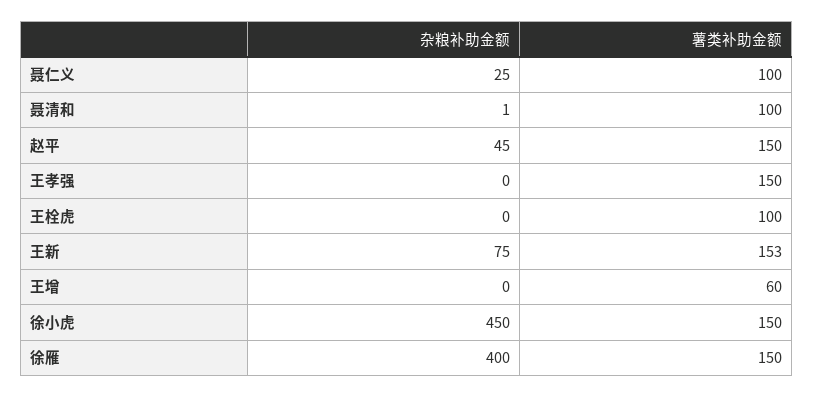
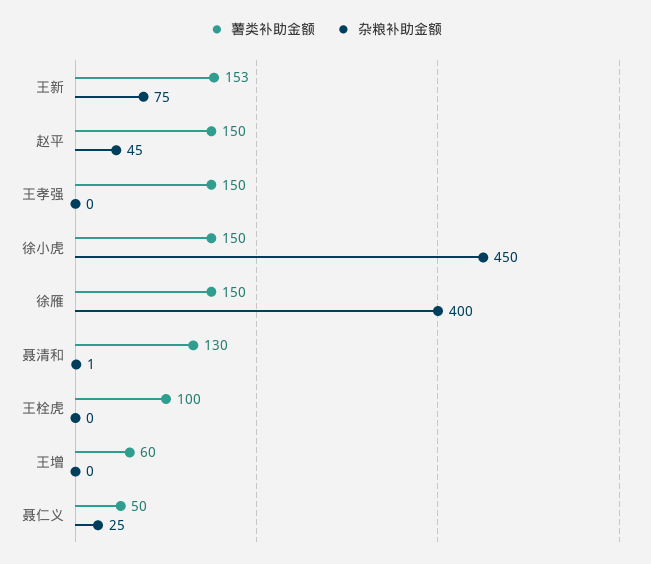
薯类补助金额, 聂仁义: 100 -> 50
薯类补助金额, 聂清和: 100 -> 130

